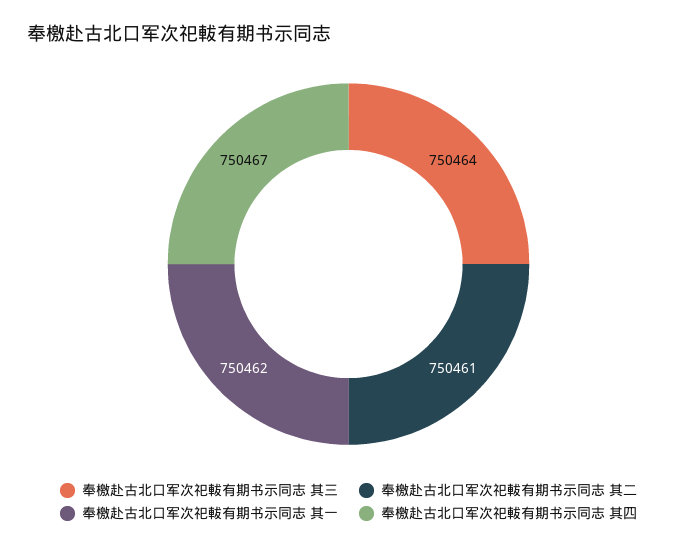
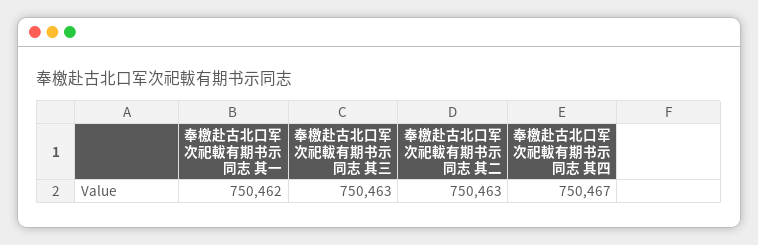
奉檄赴古北口军次祀軷有期书示同志 其三: 750464 -> 750463
奉檄赴古北口军次祀軷有期书示同志 其二: 750461 -> 750463

